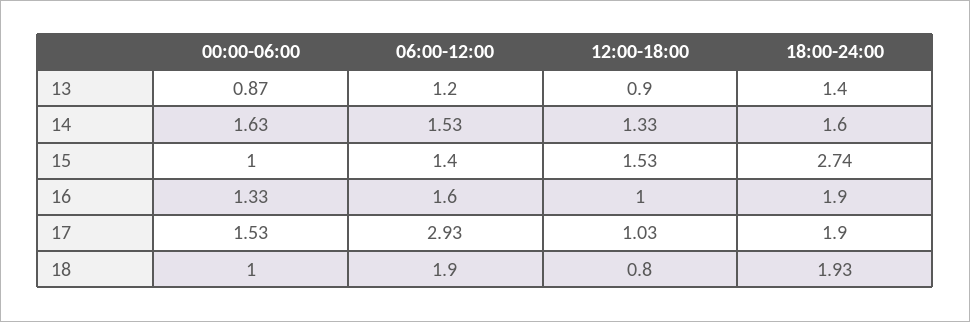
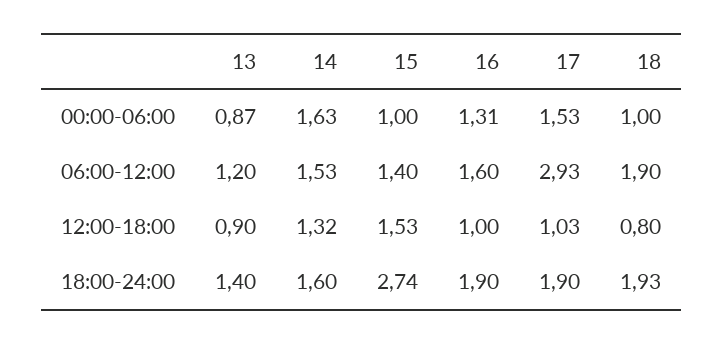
12:00-18:00, 14: 1.33 -> 1.32
00:00-06:00, 16: 1.33 -> 1.31

